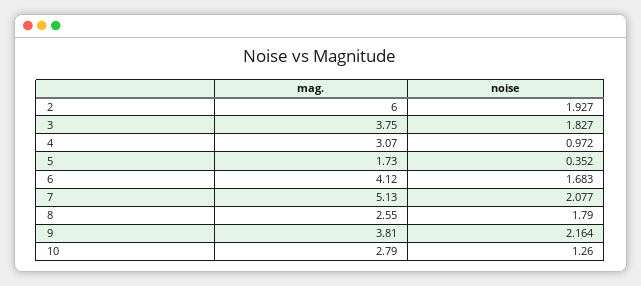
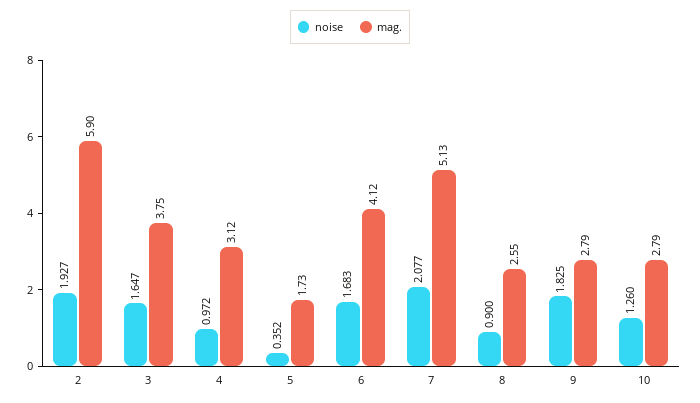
mag., 2: 6 -> 5.9
noise, 3: 1.827 -> 1.647
mag., 4: 3.07 -> 3.12
noise, 8: 1.79 -> 0.9
mag., 9: 3.81 -> 2.79
noise, 9: 2.164 -> 1.825

